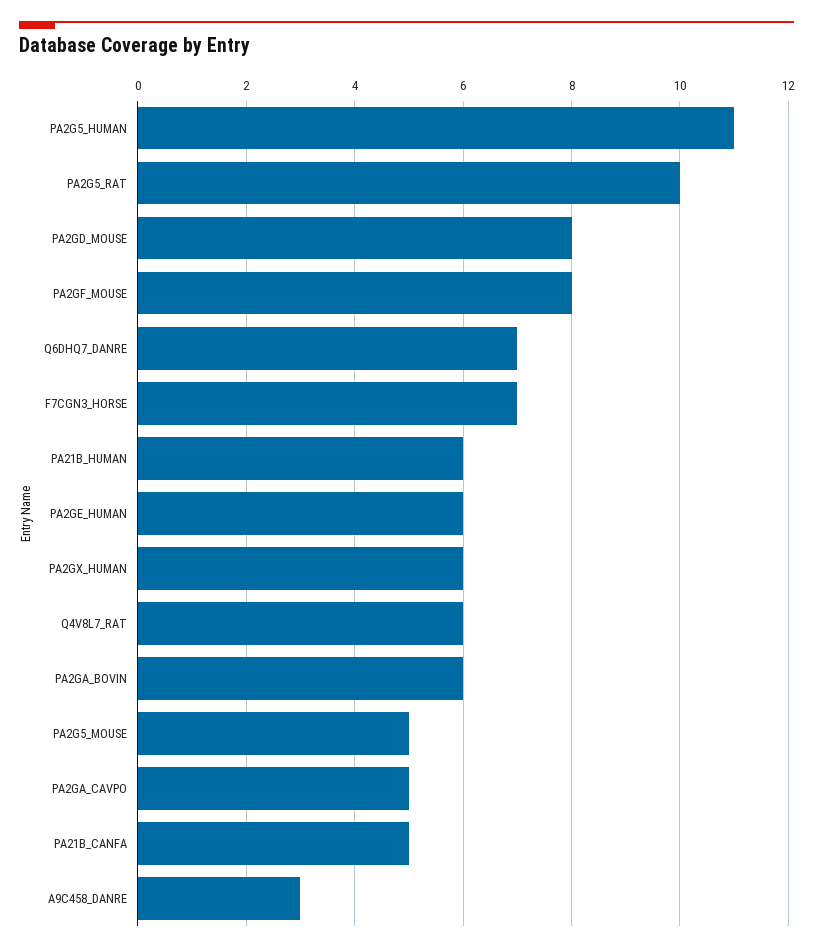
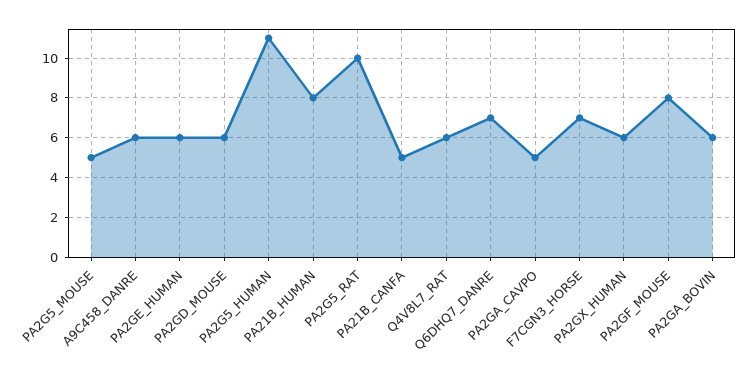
PA2GD_MOUSE: 8 -> 6
PA21B_HUMAN: 6 -> 8
A9C458_DANRE: 3 -> 6

